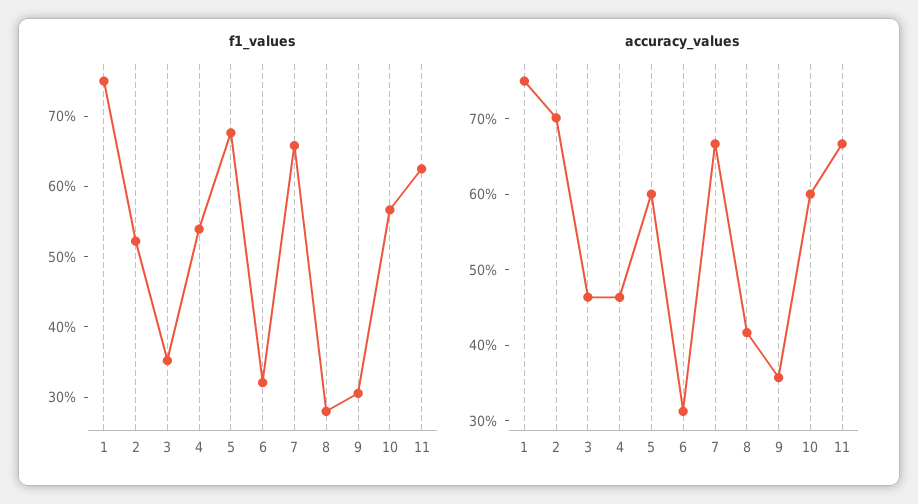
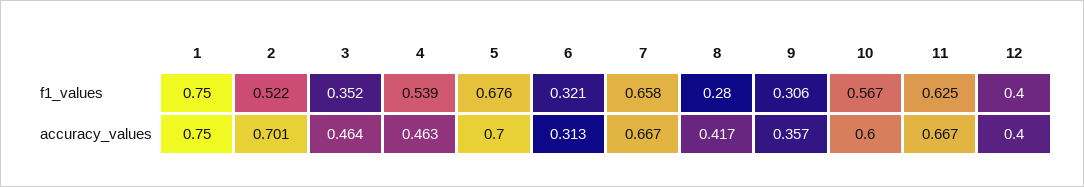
accuracy_values, 5: 0.6 -> 0.7
f1_values, 12: none -> 0.4
accuracy_values, 12: none -> 0.4

